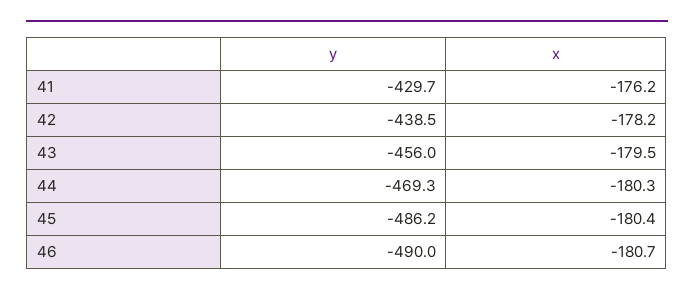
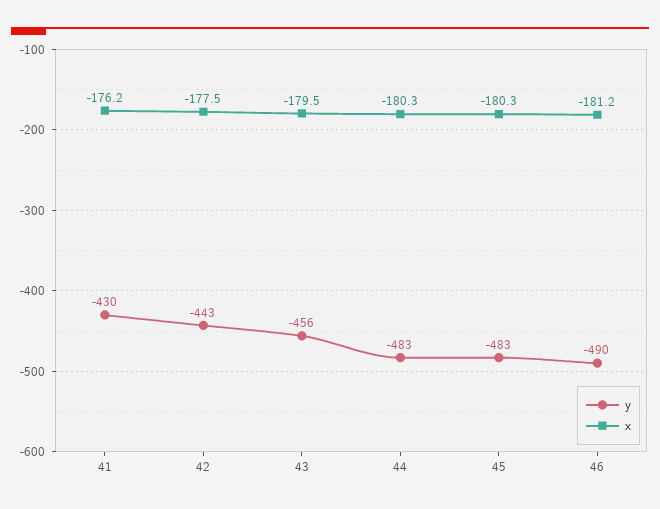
y, 42: -438.5 -> -443
x, 42: -178.2 -> -177.5
y, 44: -469.3 -> -483
y, 45: -486.2 -> -483
x, 45: -180.4 -> -180.3
x, 46: -180.7 -> -181.2

